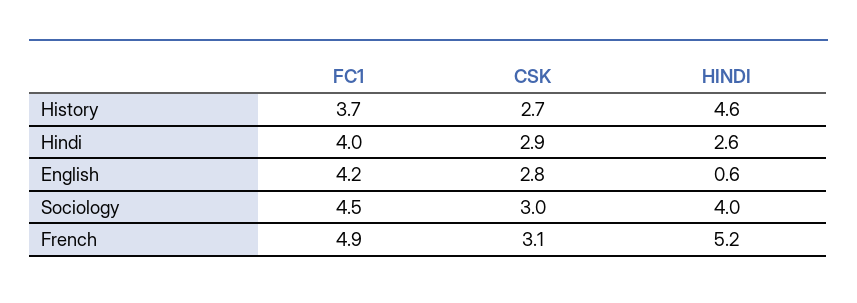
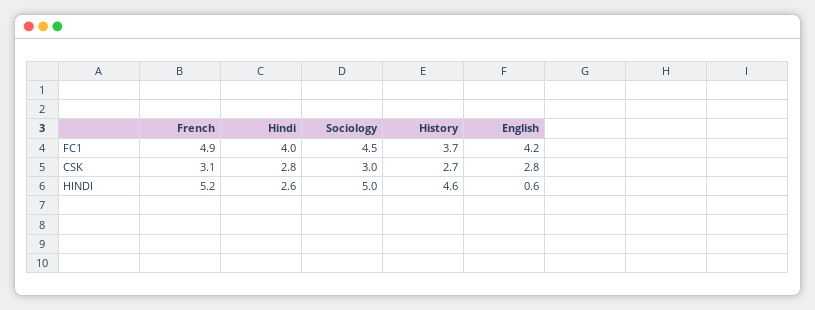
CSK, Hindi: 2.9 -> 2.8
HINDI, Sociology: 4 -> 5

